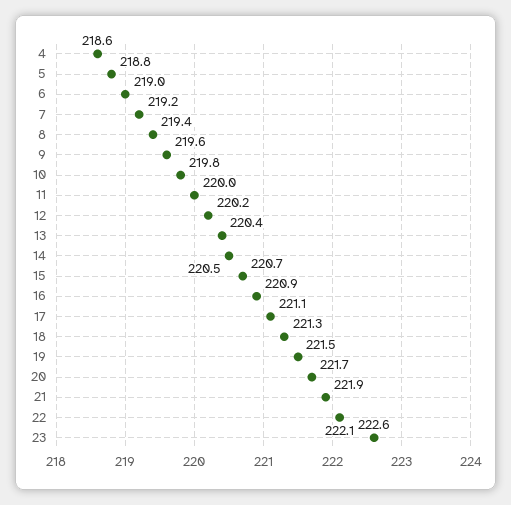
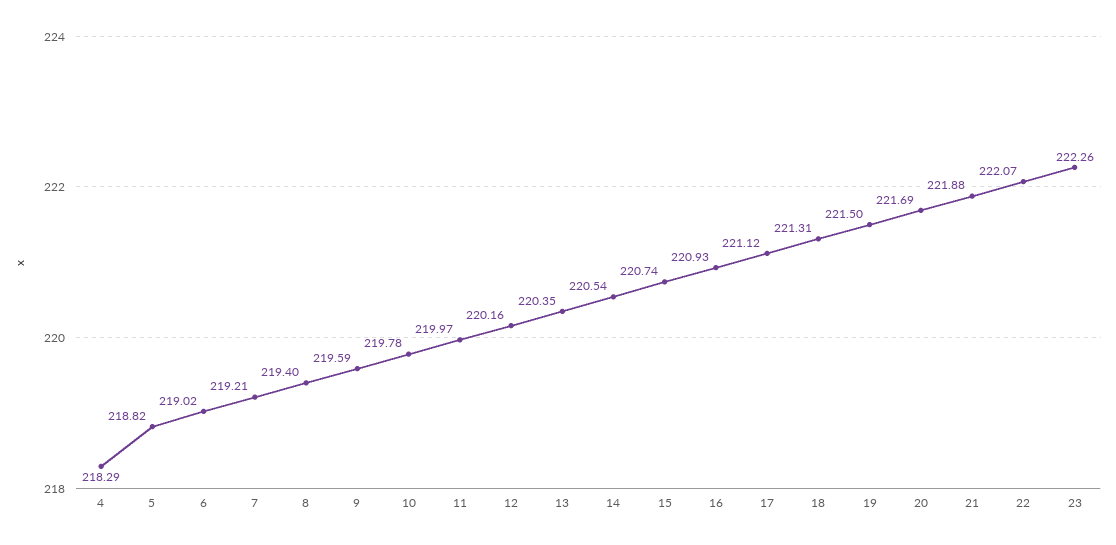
4: 218.6 -> 218.29
23: 222.6 -> 222.26

